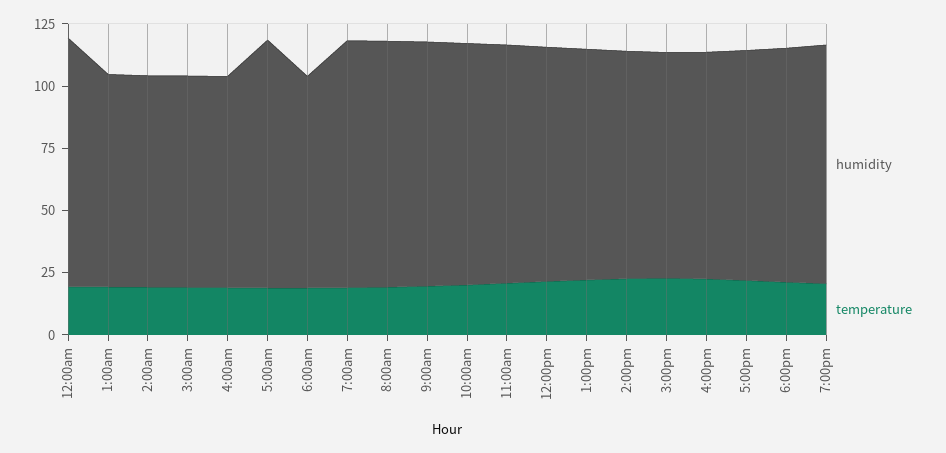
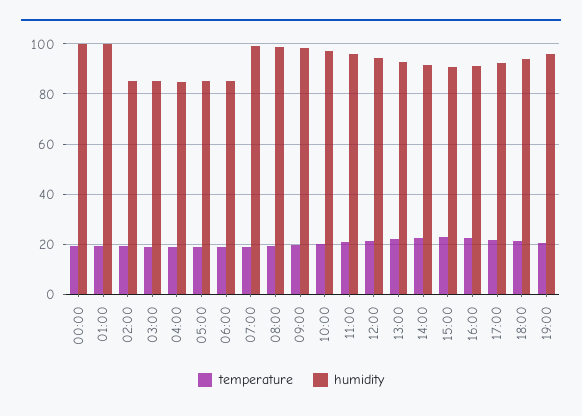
humidity, 1:00am: 85 -> 100
humidity, 5:00am: 100 -> 85

